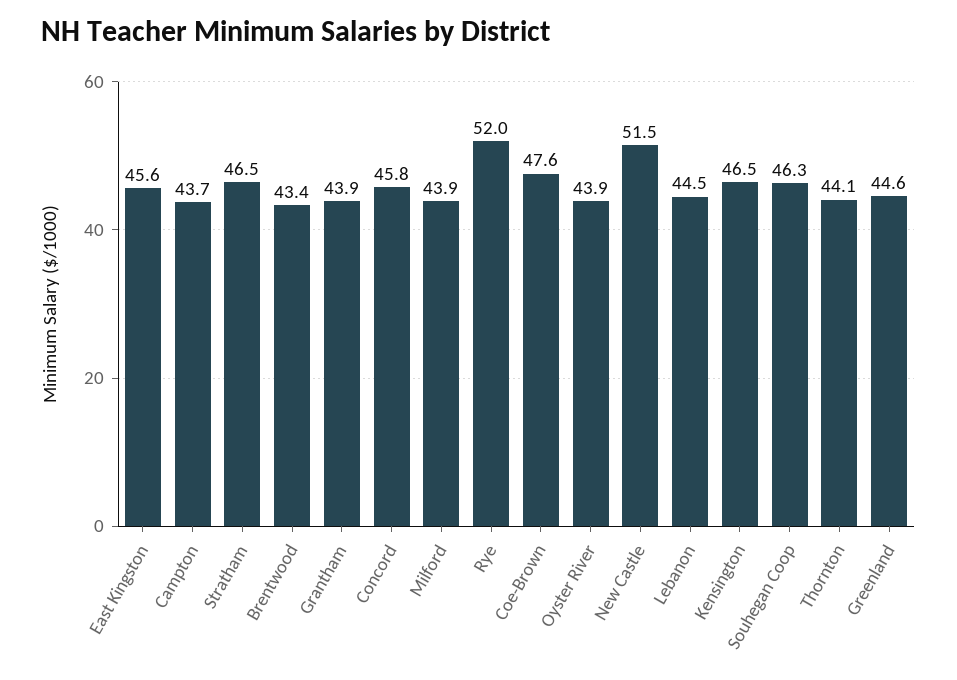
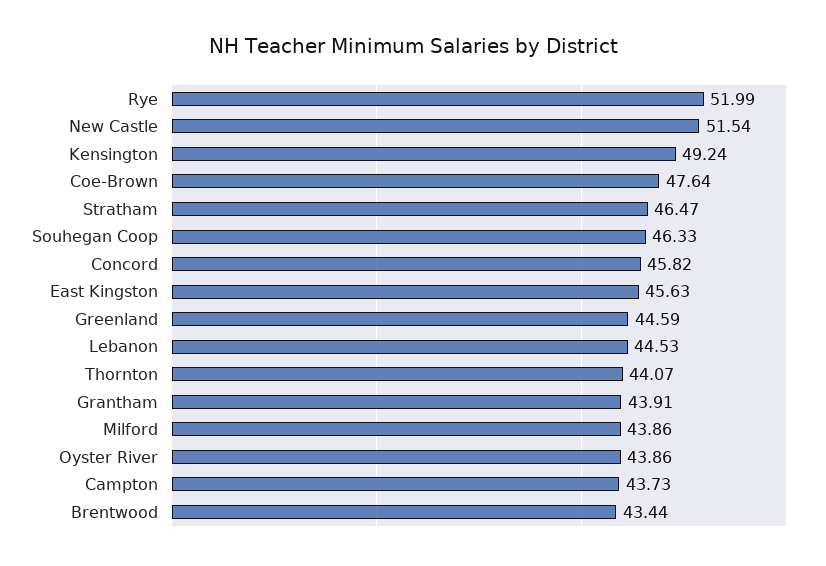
Kensington: 46.5 -> 49.24

